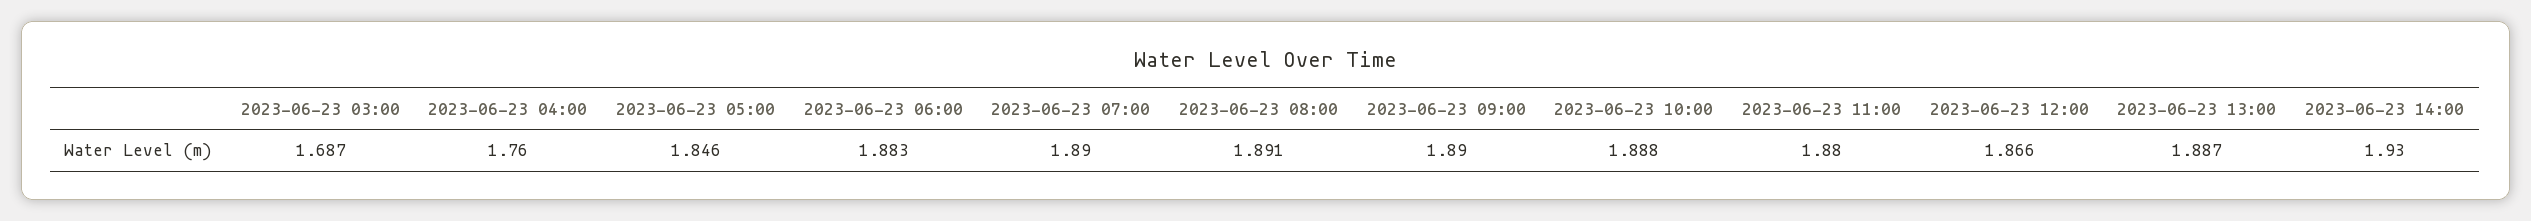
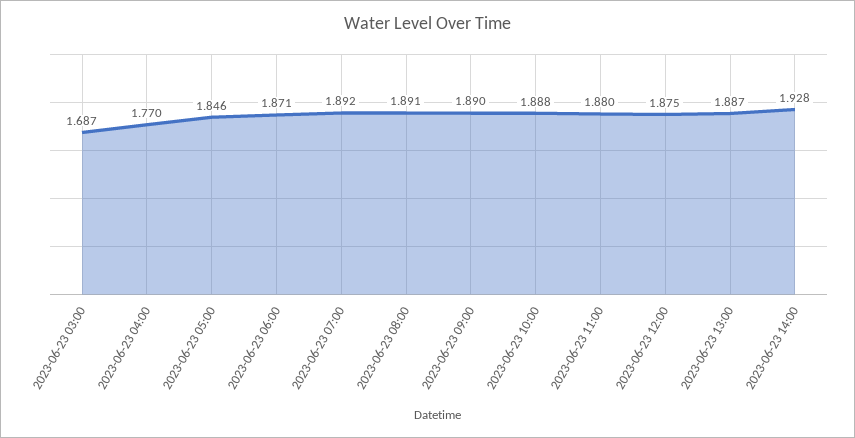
2023-06-23 04:00: 1.76 -> 1.77
2023-06-23 06:00: 1.883 -> 1.871
2023-06-23 07:00: 1.89 -> 1.892
2023-06-23 12:00: 1.866 -> 1.875
2023-06-23 14:00: 1.93 -> 1.928

